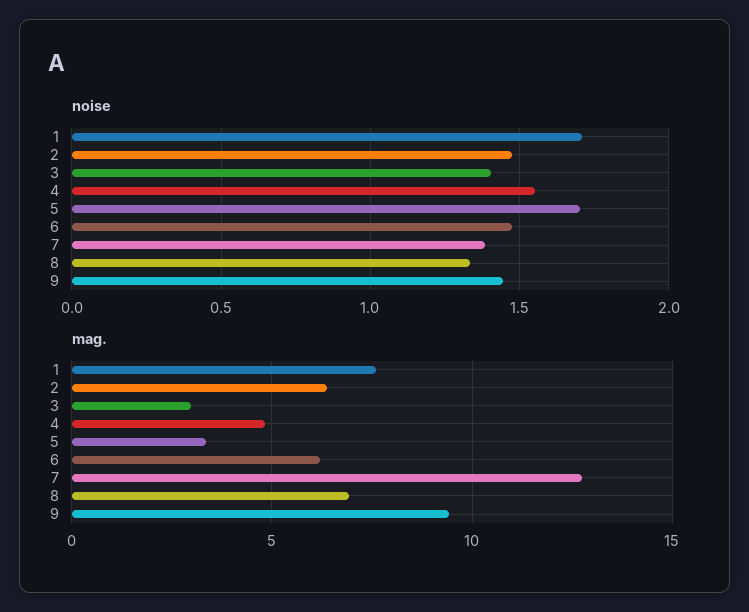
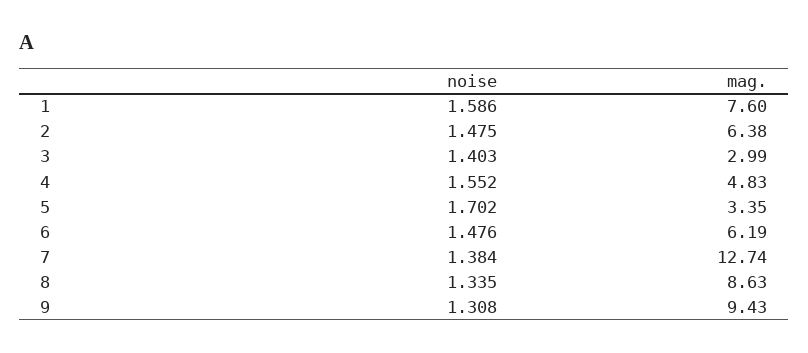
noise, 1: 1.7 -> 1.586
noise, 9: 1.45 -> 1.308
mag., 8: 7 -> 8.63

